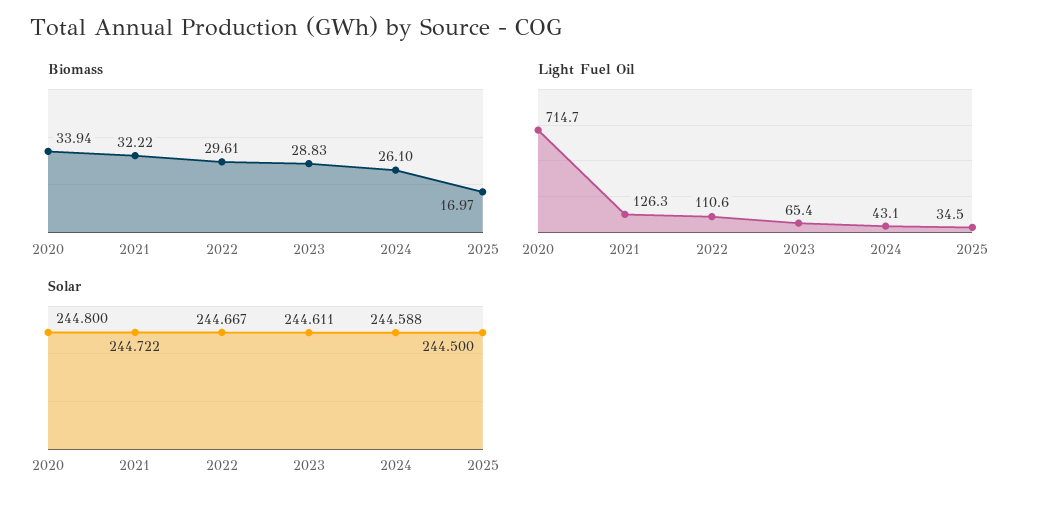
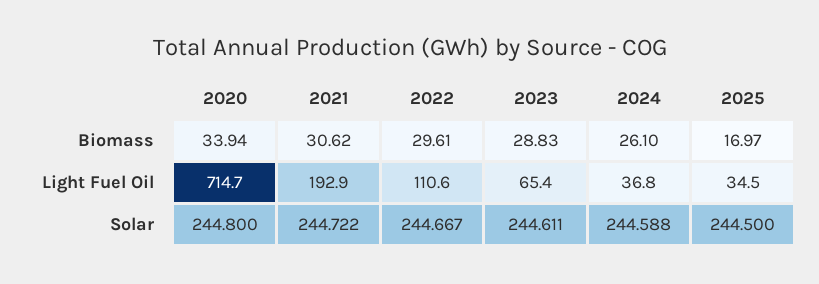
Biomass, 2021: 32.22 -> 30.62
Light Fuel Oil, 2021: 126.3 -> 192.9
Light Fuel Oil, 2024: 43.1 -> 36.8

